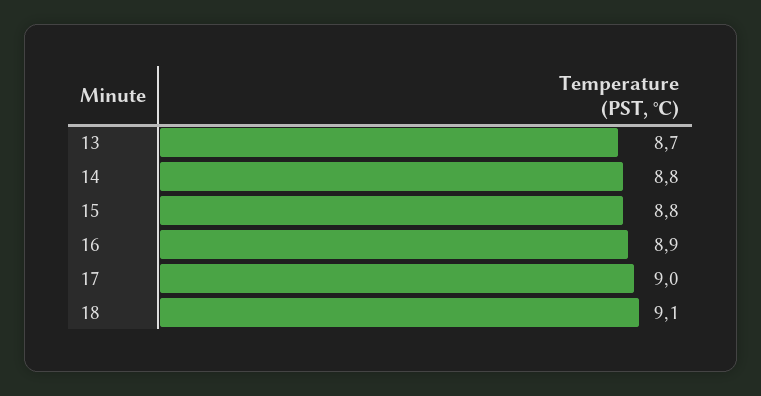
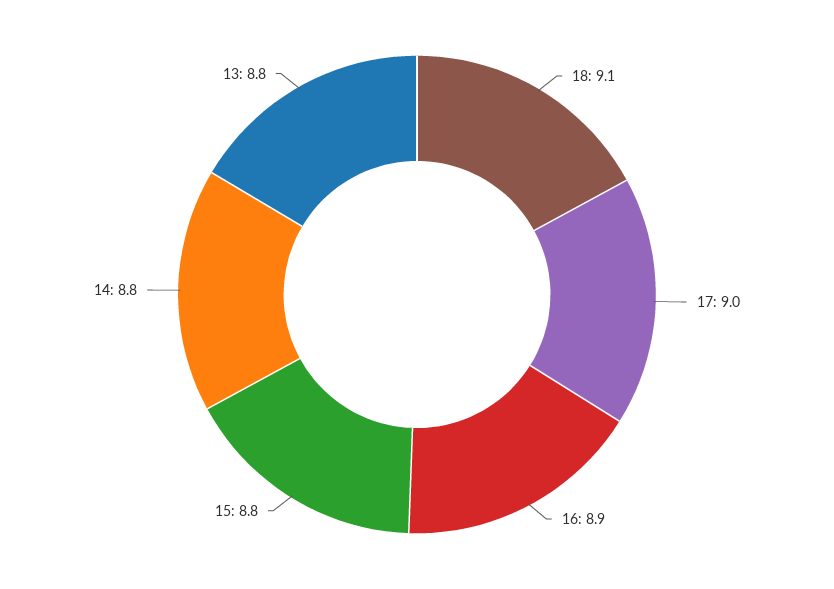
13: 8.7 -> 8.8

